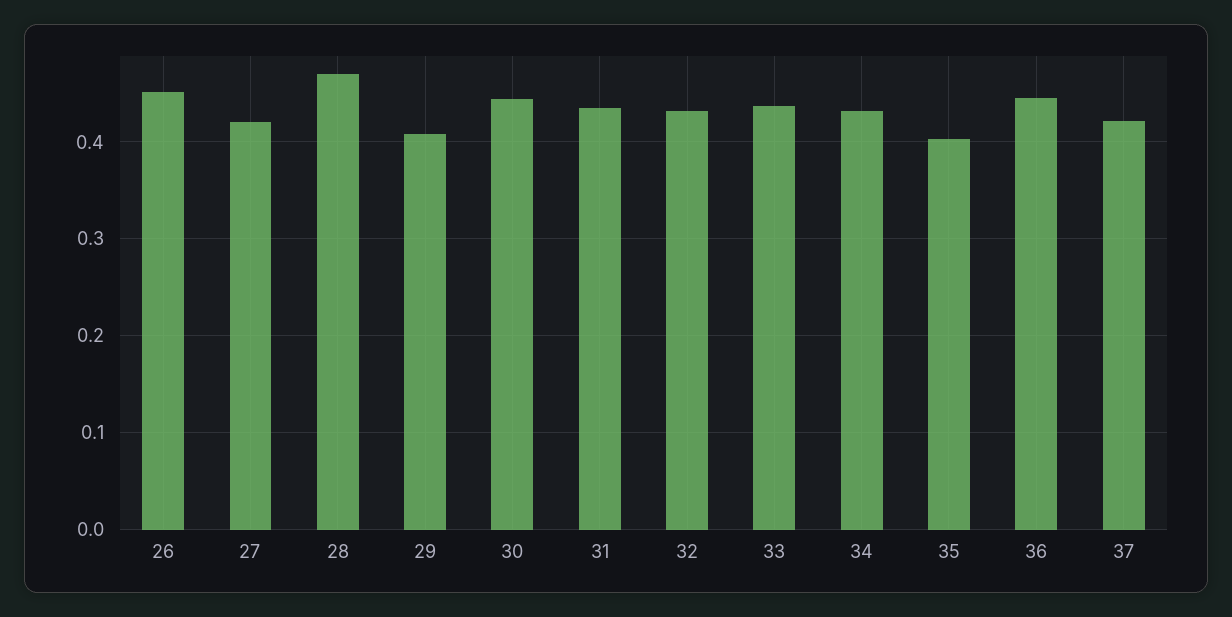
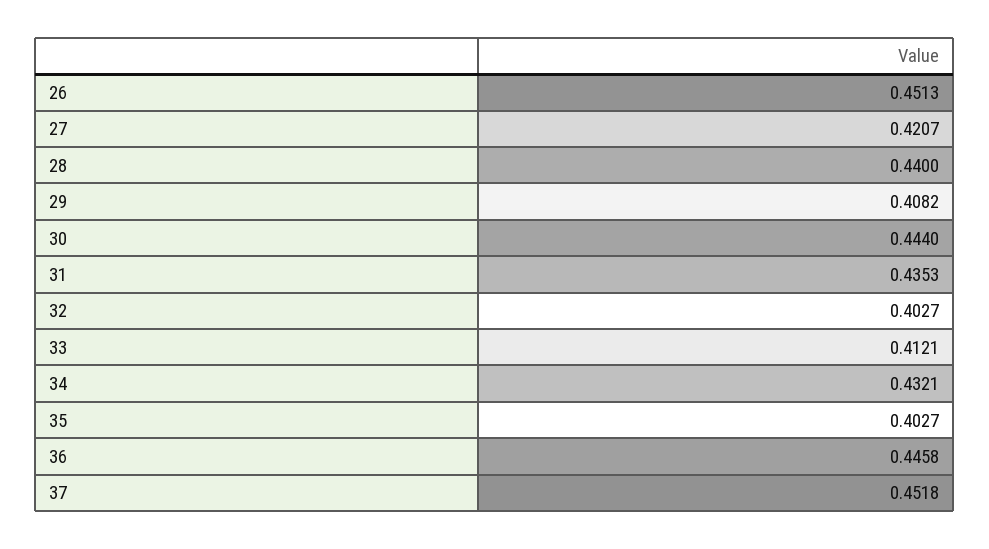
28: 0.47 -> 0.44
32: 0.43 -> 0.4027
33: 0.44 -> 0.4121
37: 0.42 -> 0.4518

